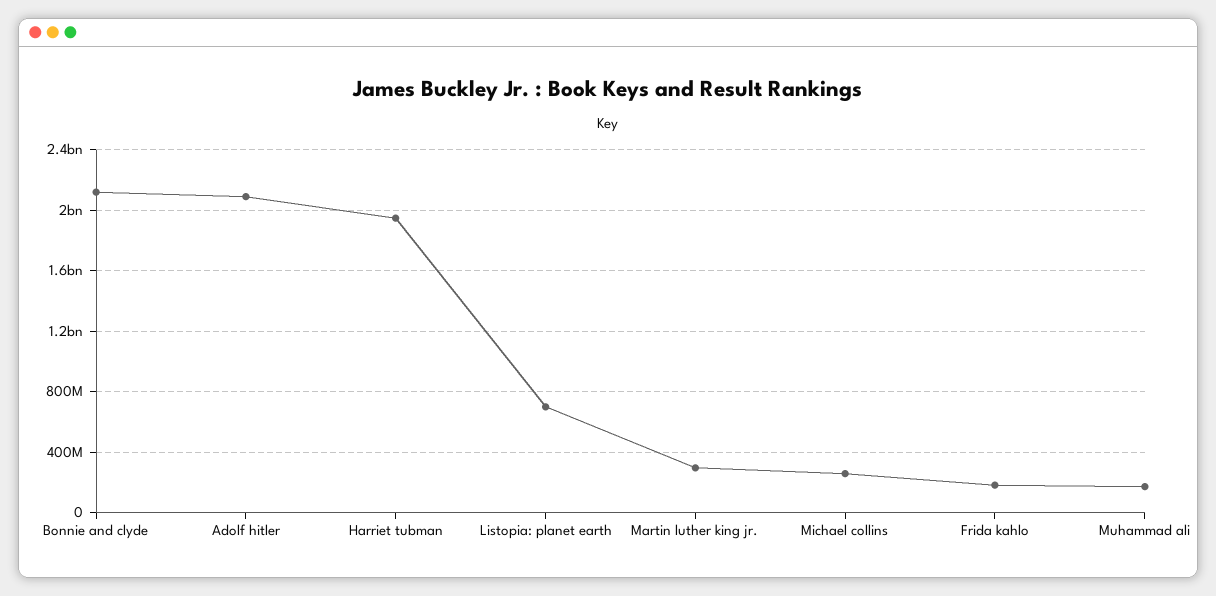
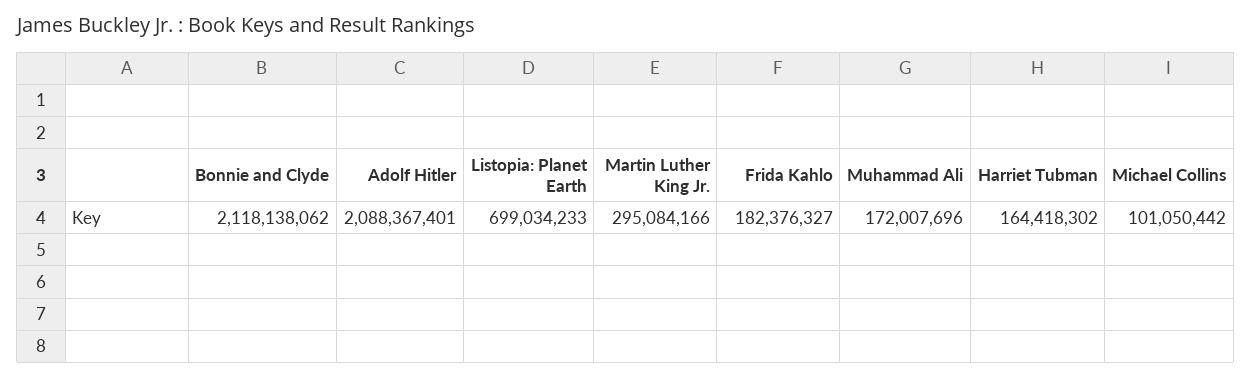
Harriet tubman: 1950000000 -> 164418302
Michael collins: 250000000 -> 101050442

